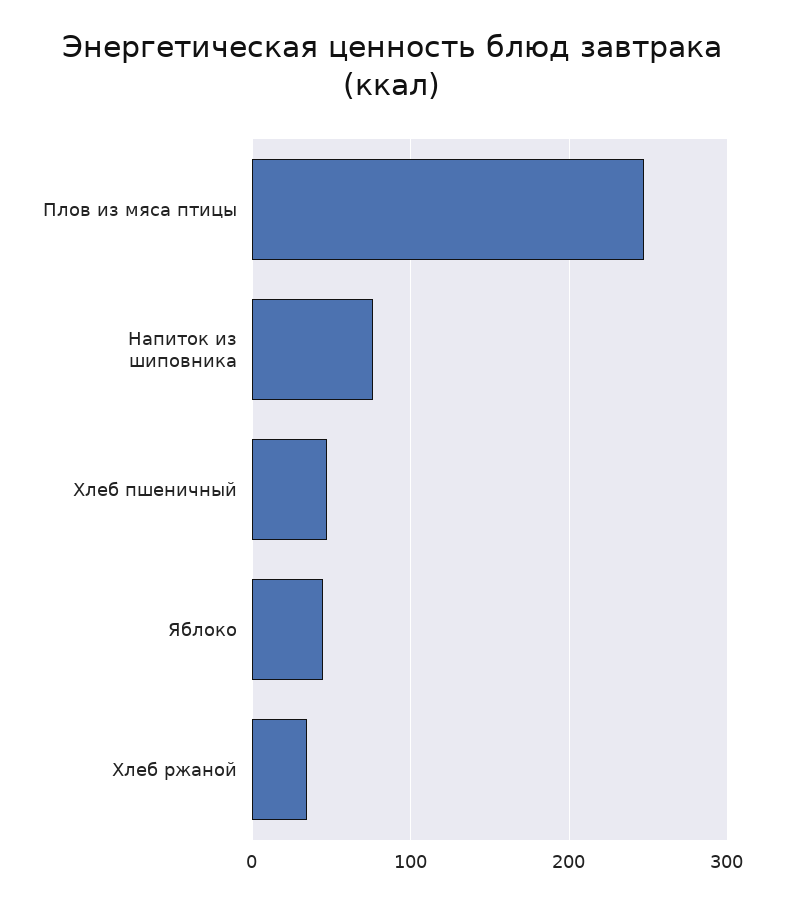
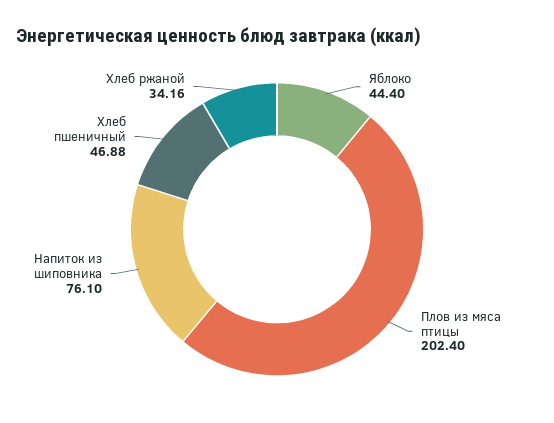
Плов из мяса птицы: 250 -> 202.4

